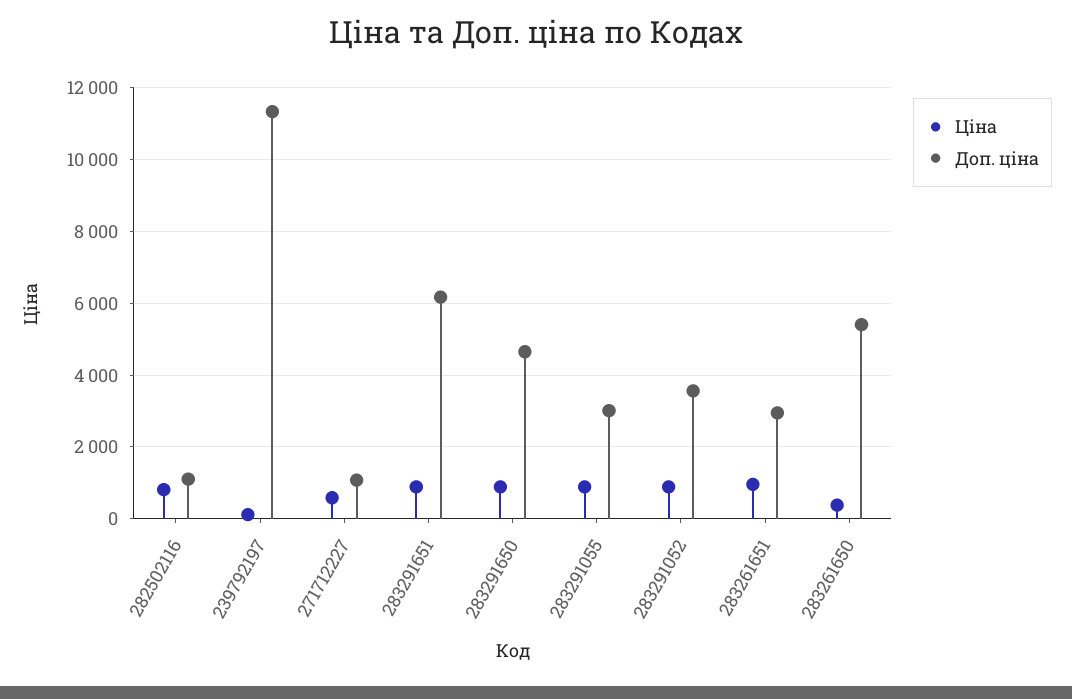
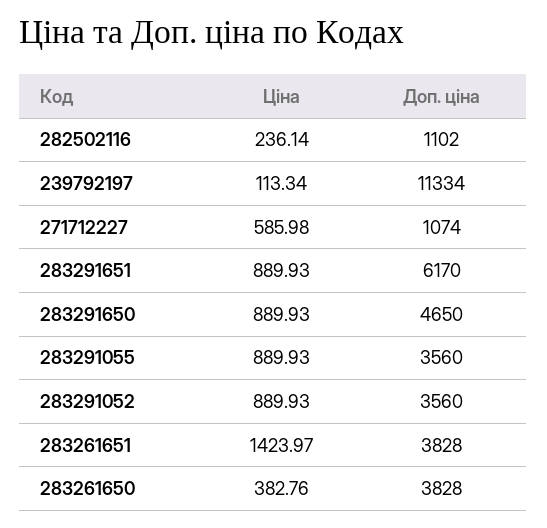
Ціна, 282502116: 800 -> 236.14
Доп. ціна, 283291055: 3000 -> 3560
Ціна, 283261651: 1000 -> 1423.97
Доп. ціна, 283261651: 3000 -> 3828
Доп. ціна, 283261650: 5400 -> 3828

